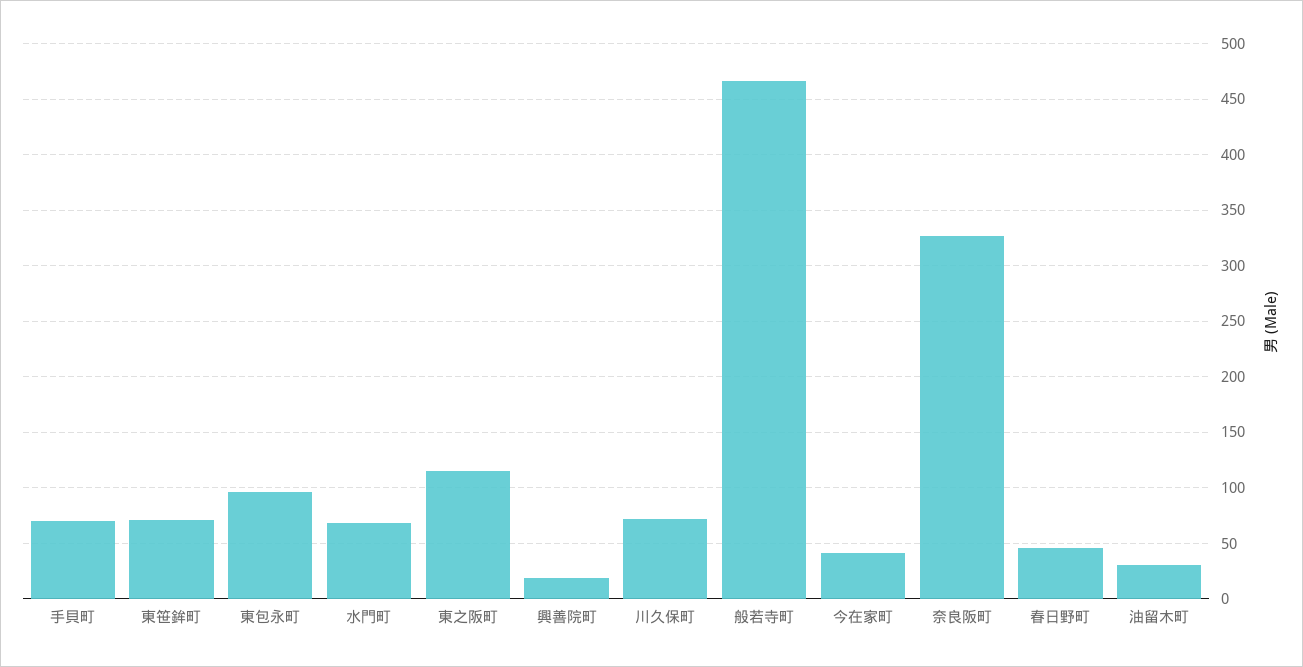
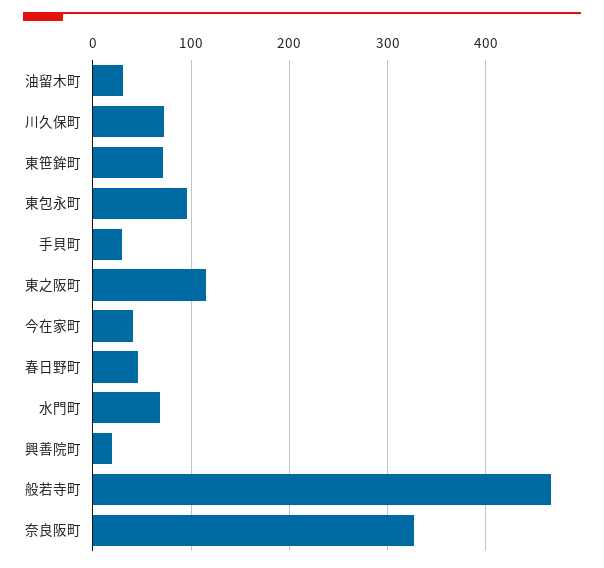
手貝町: 70 -> 30

